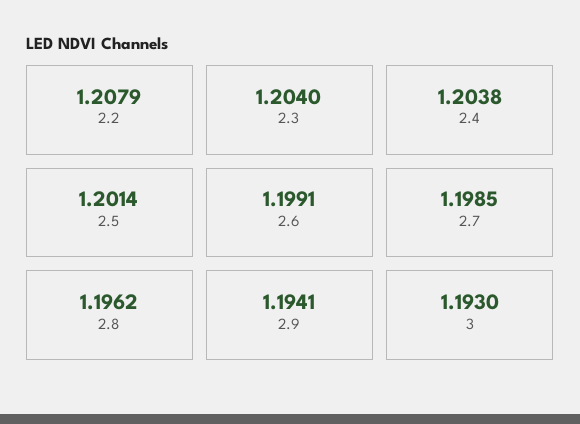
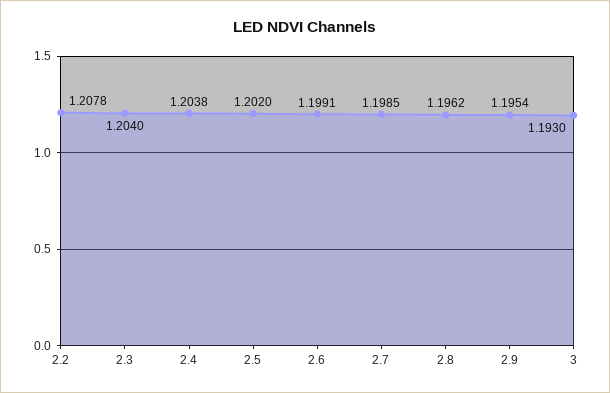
2.2: 1.2079 -> 1.2078
2.5: 1.2014 -> 1.202
2.9: 1.1941 -> 1.1954

